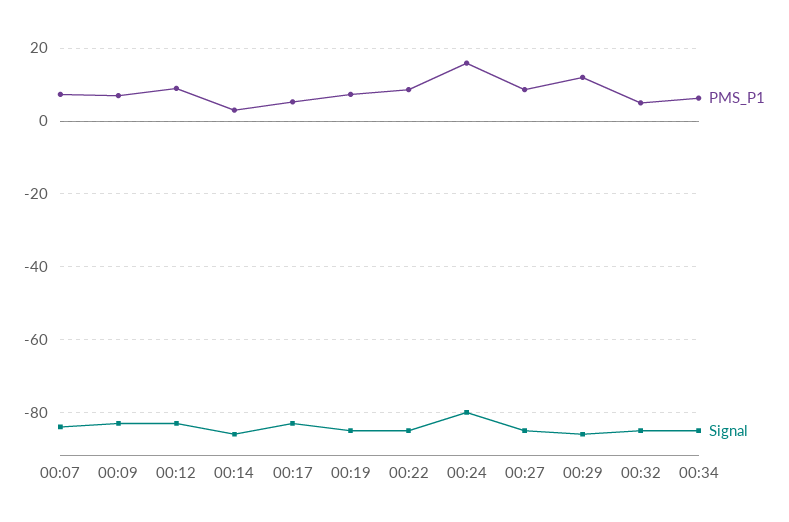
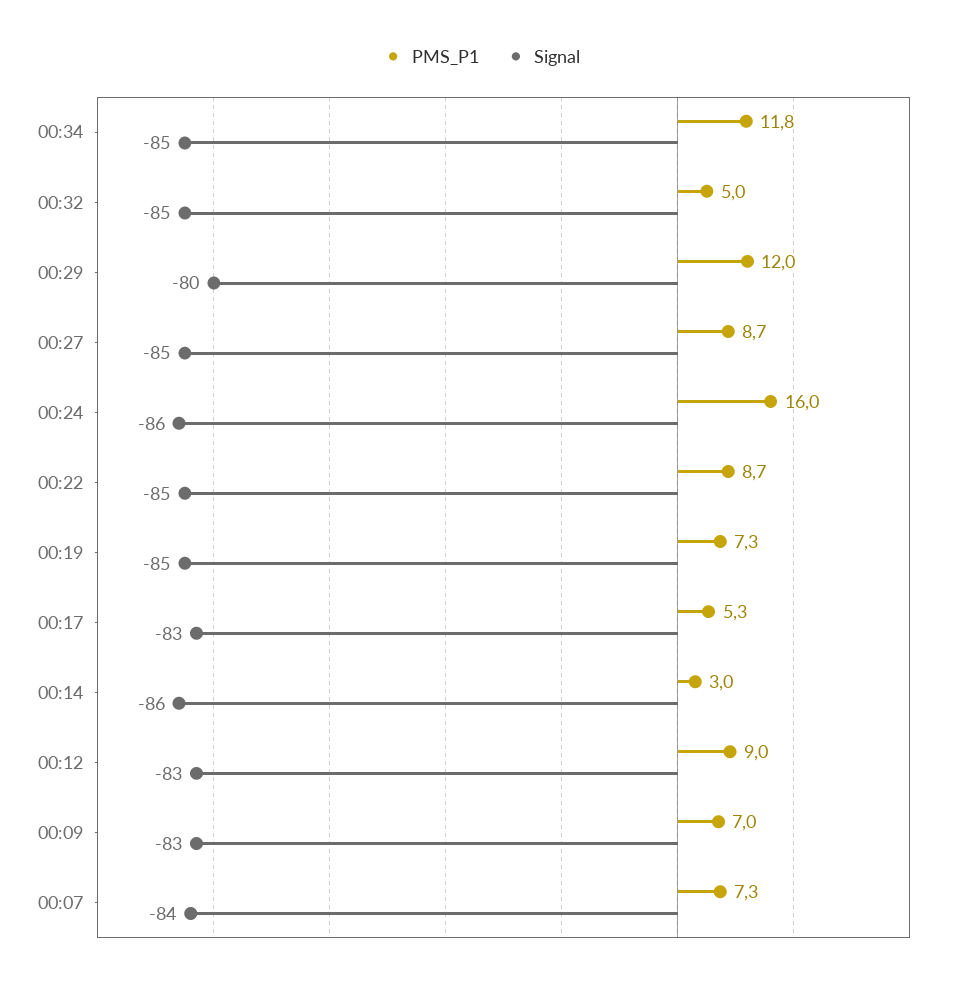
Signal, 00:24: -80 -> -86
Signal, 00:29: -86 -> -80
PMS_P1, 00:34: 6 -> 11.8

